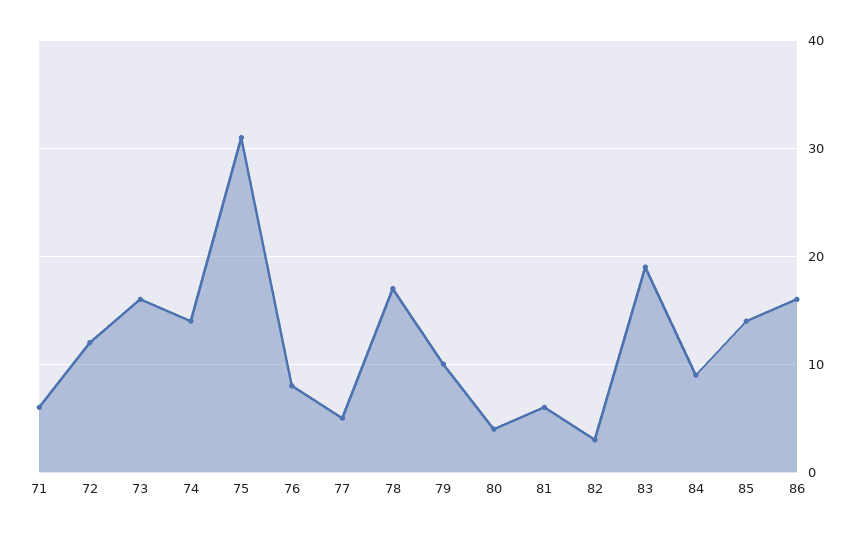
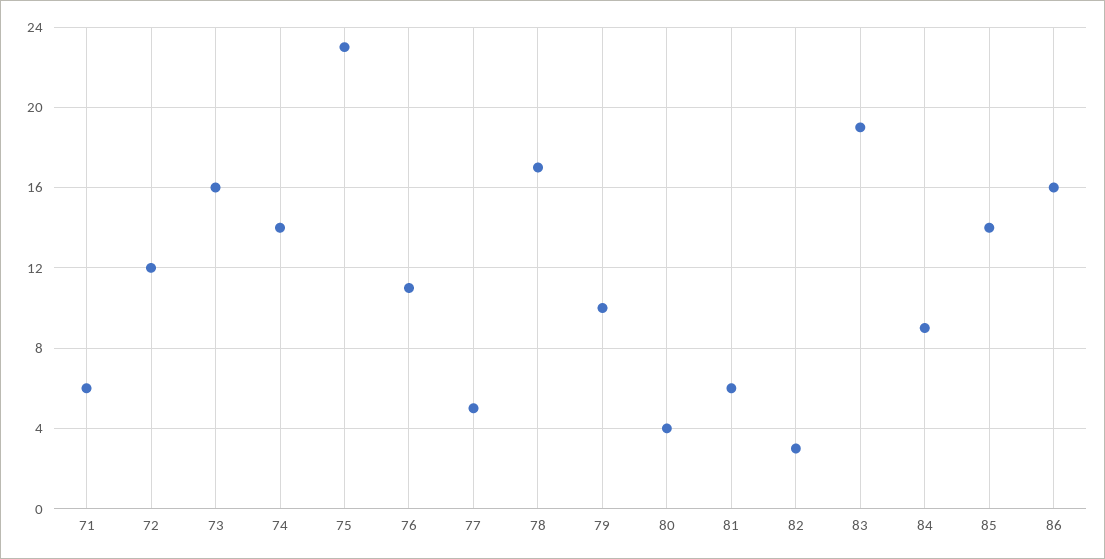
75: 31 -> 23
76: 8 -> 11

